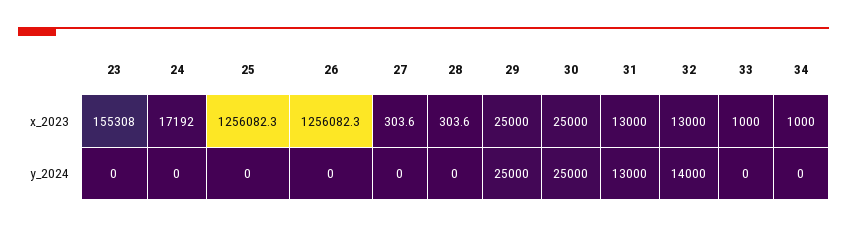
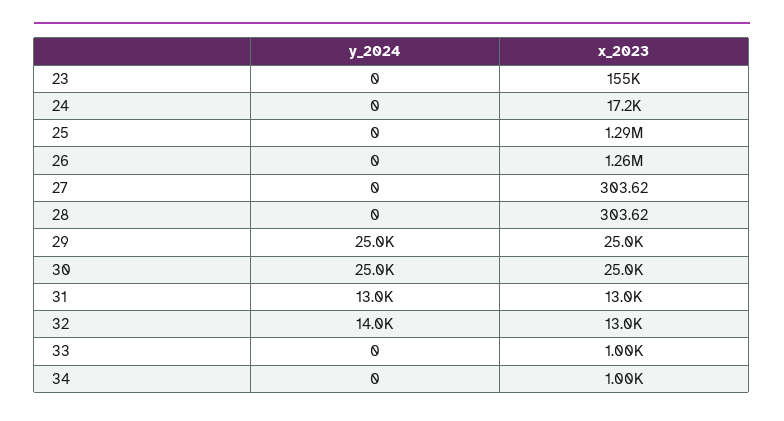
25, x_2023: 1256082.3 -> 1290000

